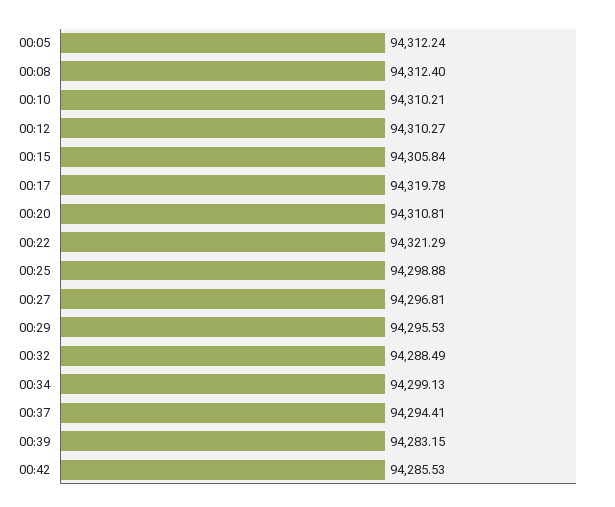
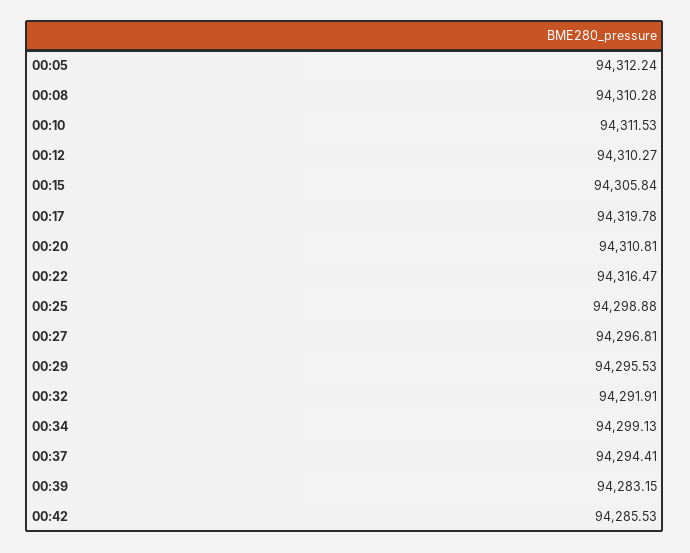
00:08: 94312.4 -> 94310.28
00:10: 94310.21 -> 94311.53
00:22: 94321.29 -> 94316.47
00:32: 94288.49 -> 94291.91

